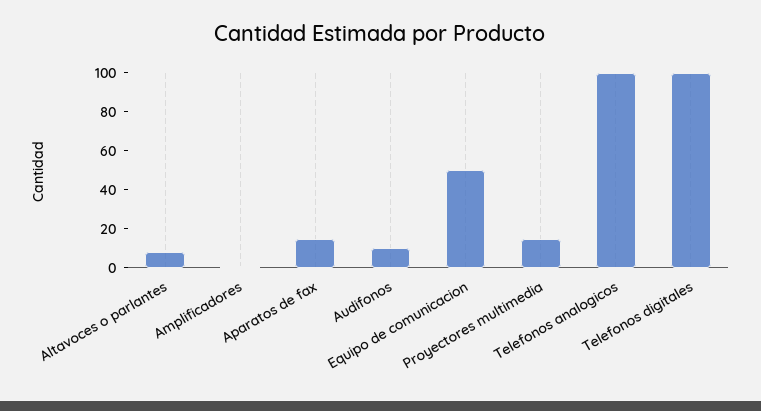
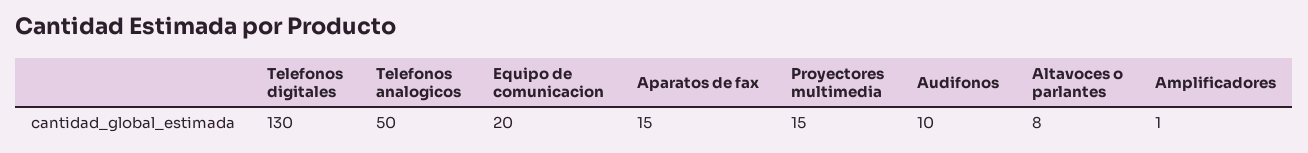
Equipo de comunicacion: 50 -> 20
Telefonos analogicos: 100 -> 50
Telefonos digitales: 100 -> 130

